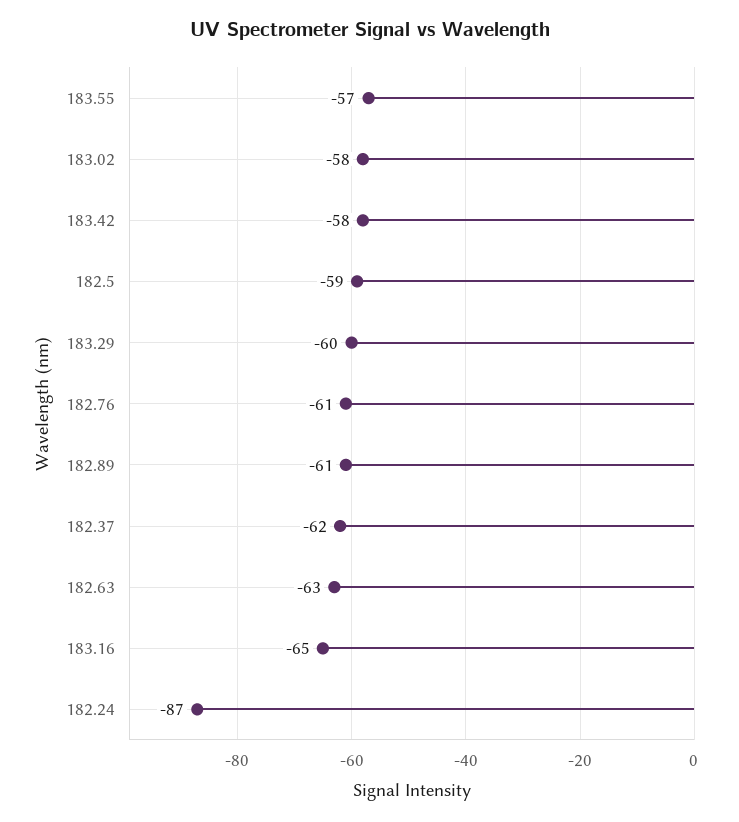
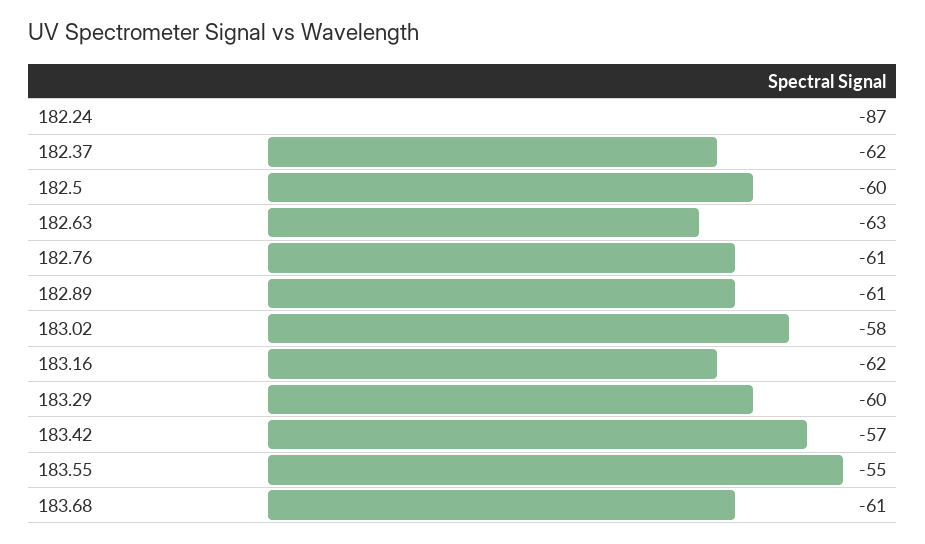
183.55: -57 -> -55
183.42: -58 -> -57
182.5: -59 -> -60
183.16: -65 -> -62
183.68: none -> -61

